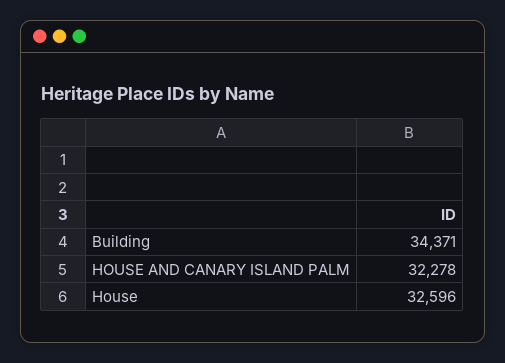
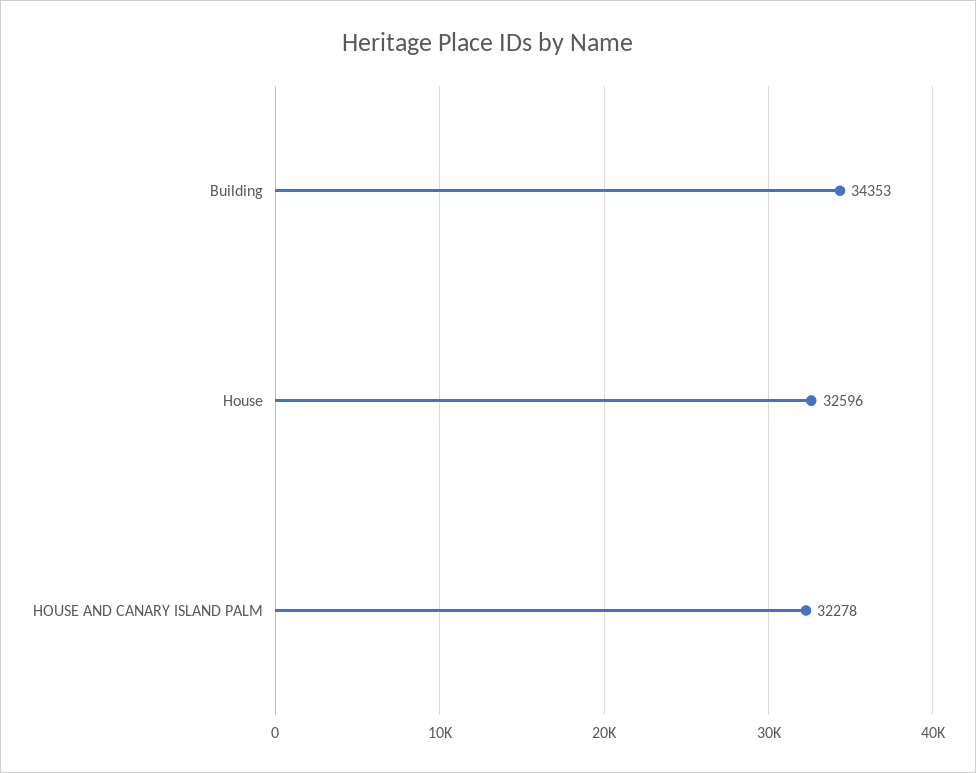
Building: 34371 -> 34353

